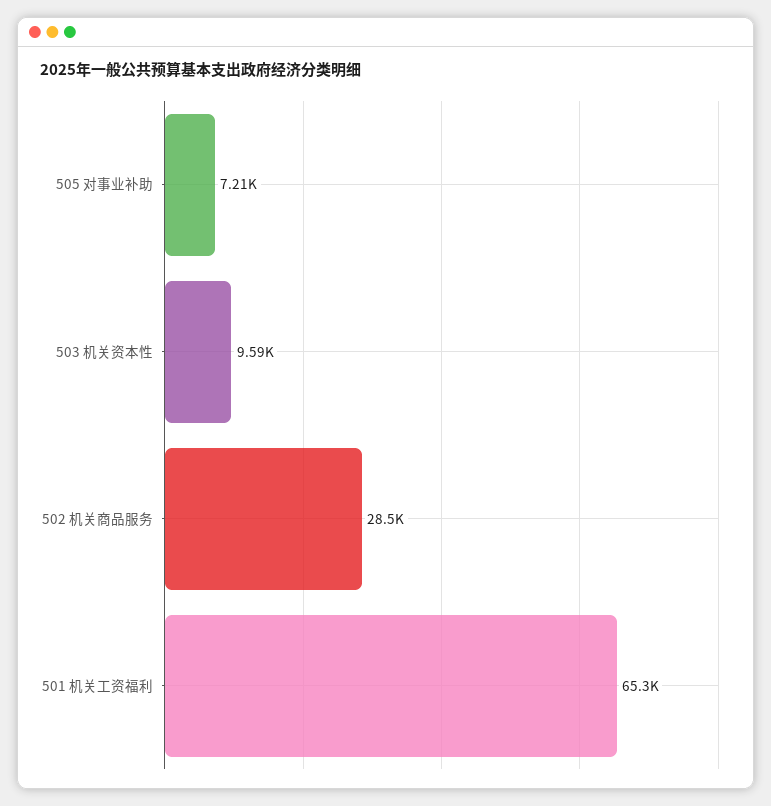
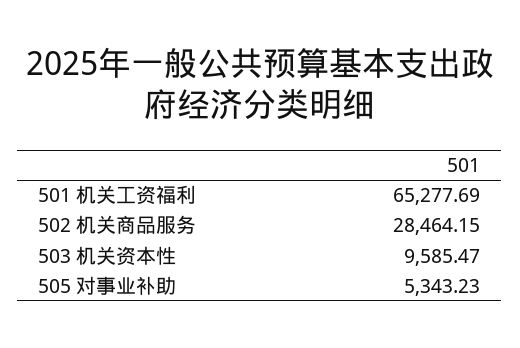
505 对事业补助: 7210 -> 5343.23

